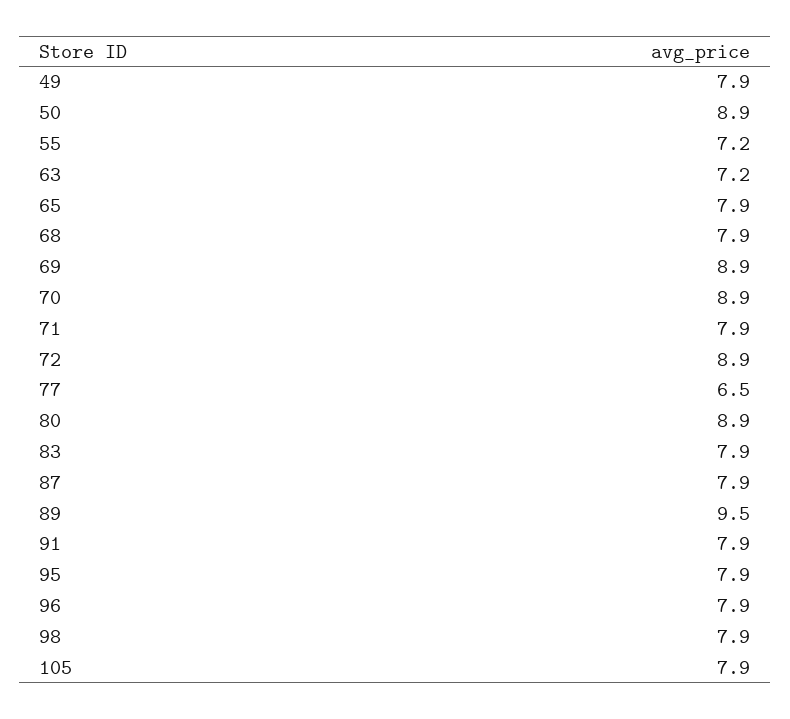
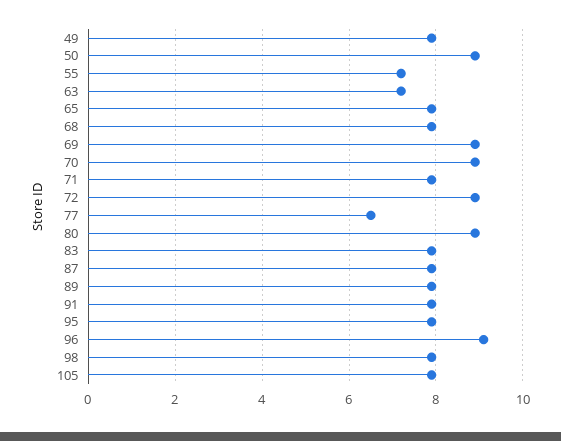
89: 9.5 -> 8
96: 7.9 -> 9

